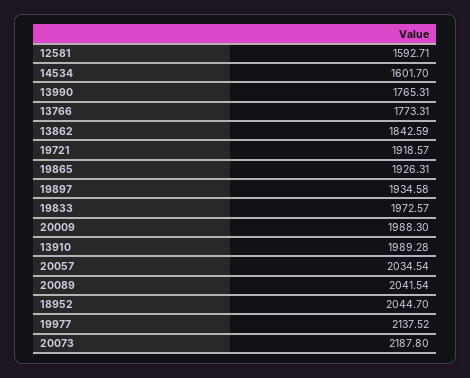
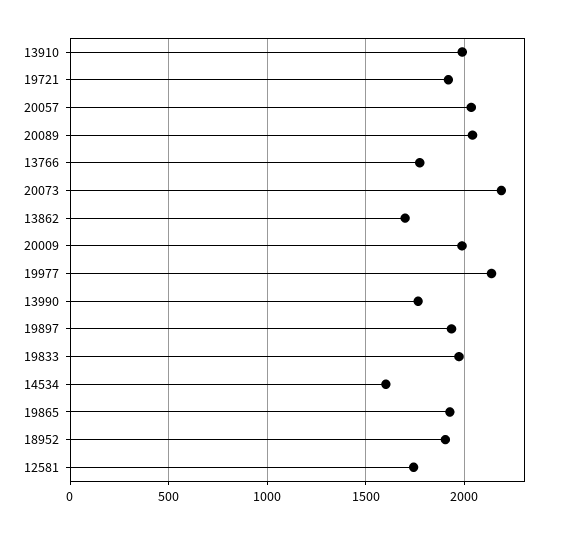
12581: 1592.71 -> 1750
13862: 1842.59 -> 1700
18952: 2044.7 -> 1900

